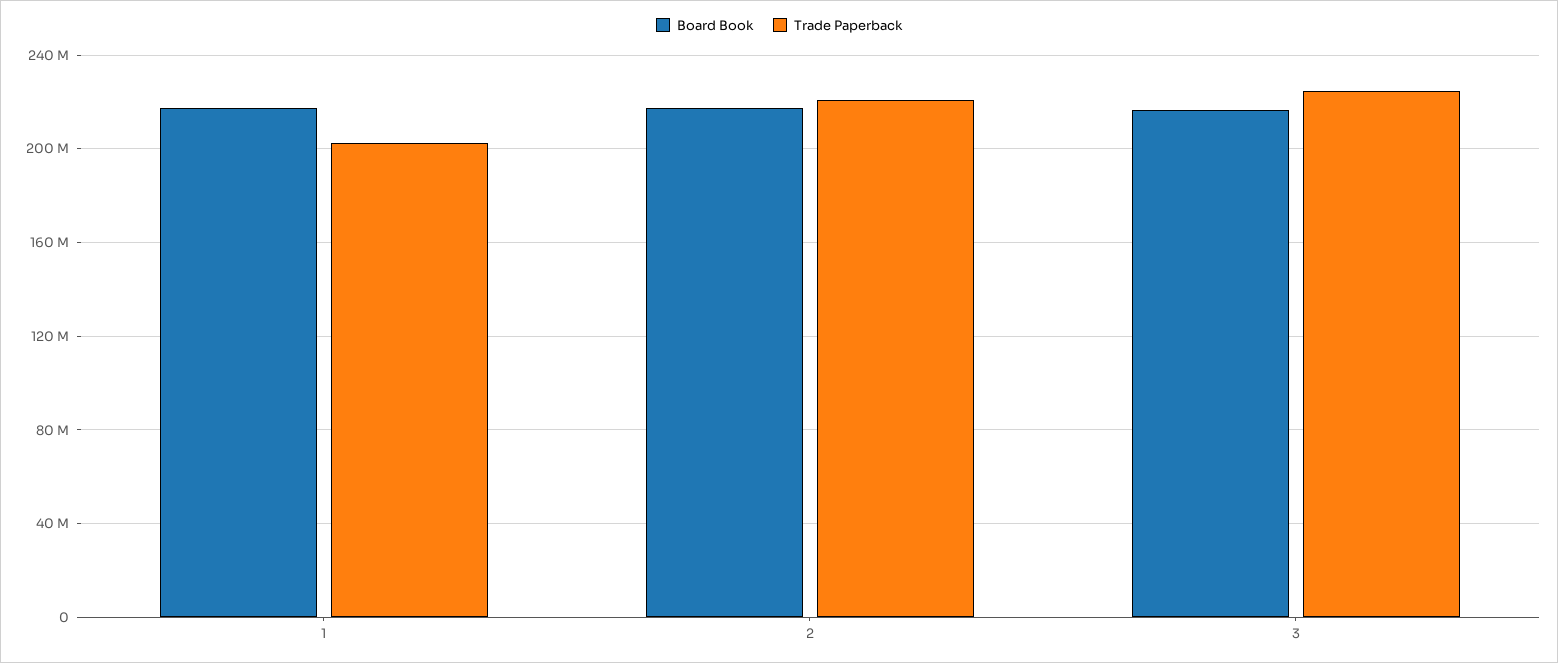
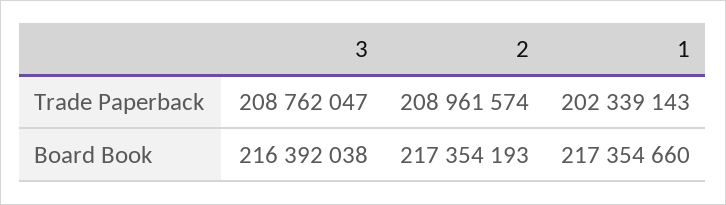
Trade Paperback, 2: 220000000 -> 208961574
Trade Paperback, 3: 225000000 -> 208762047

